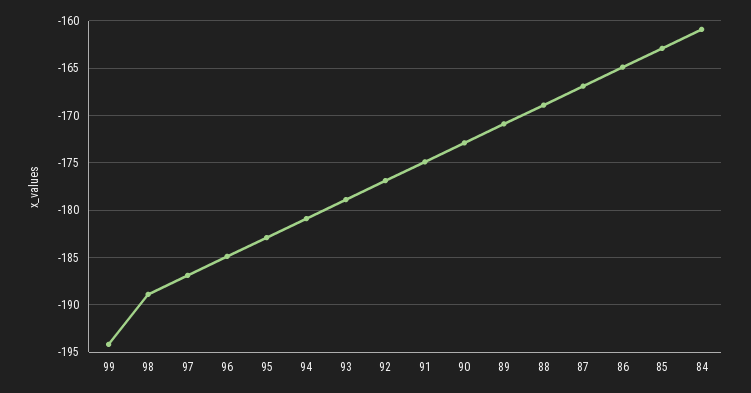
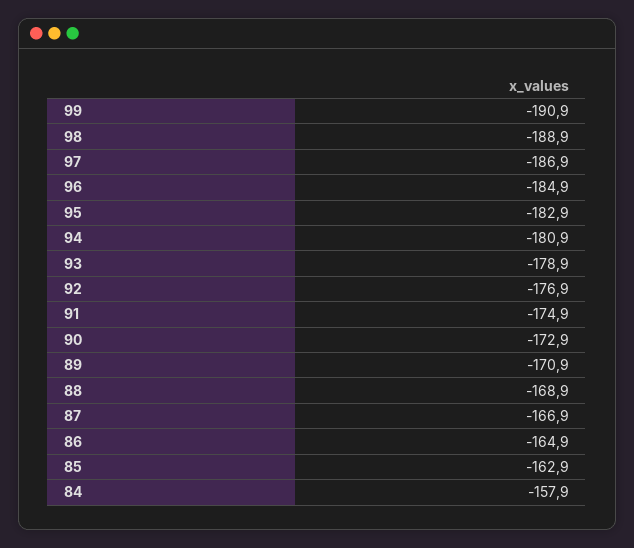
99: -194 -> -190.9
84: -161 -> -157.9

